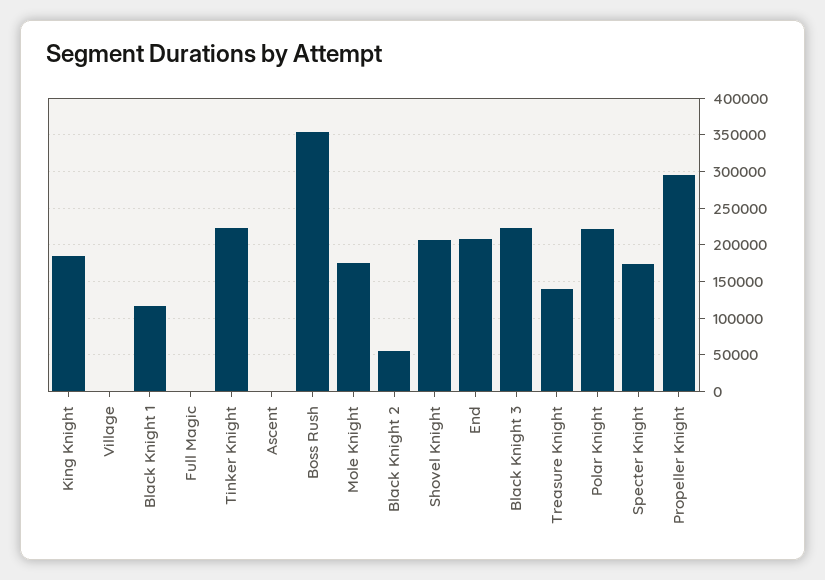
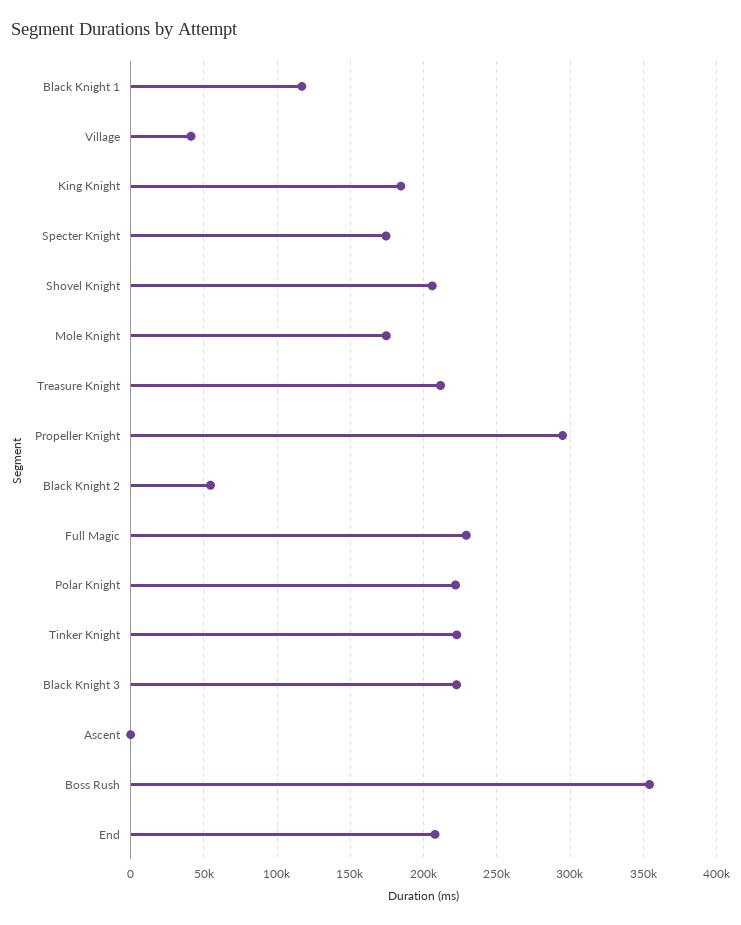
Village: 0 -> 40000
Full Magic: 0 -> 230000
Treasure Knight: 140000 -> 210000

